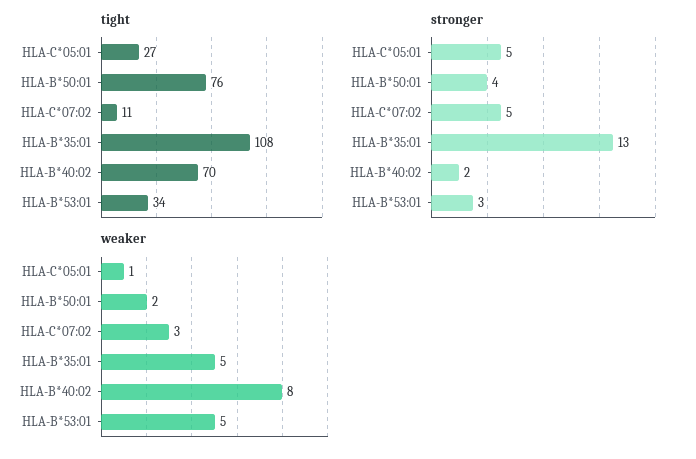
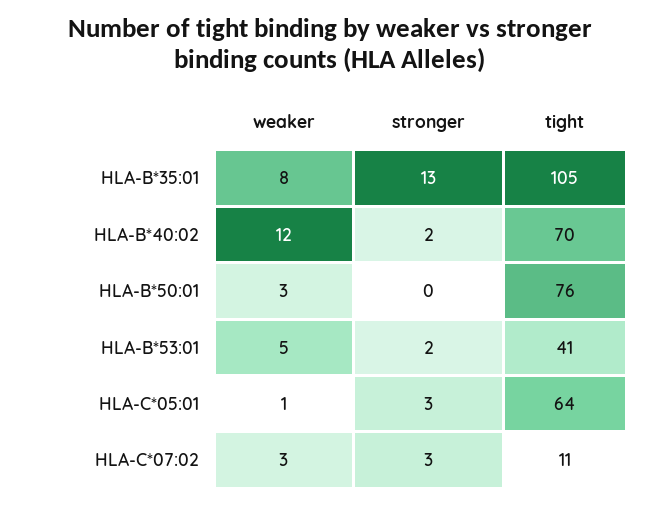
tight, HLA-C*05:01: 27 -> 64
tight, HLA-B*35:01: 108 -> 105
tight, HLA-B*53:01: 34 -> 41
stronger, HLA-C*05:01: 5 -> 3
stronger, HLA-B*50:01: 4 -> 0
stronger, HLA-C*07:02: 5 -> 3
stronger, HLA-B*53:01: 3 -> 2
weaker, HLA-B*50:01: 2 -> 3
weaker, HLA-B*35:01: 5 -> 8
weaker, HLA-B*40:02: 8 -> 12

